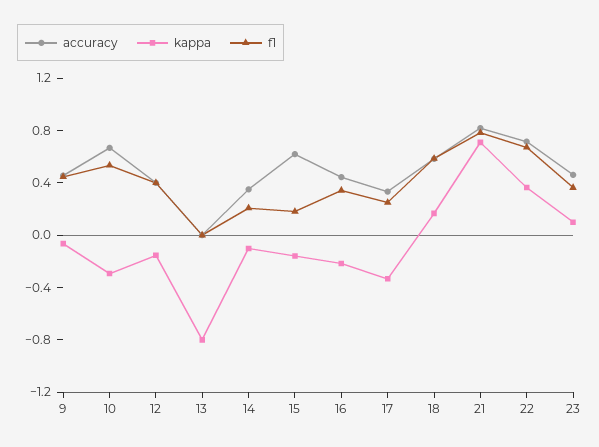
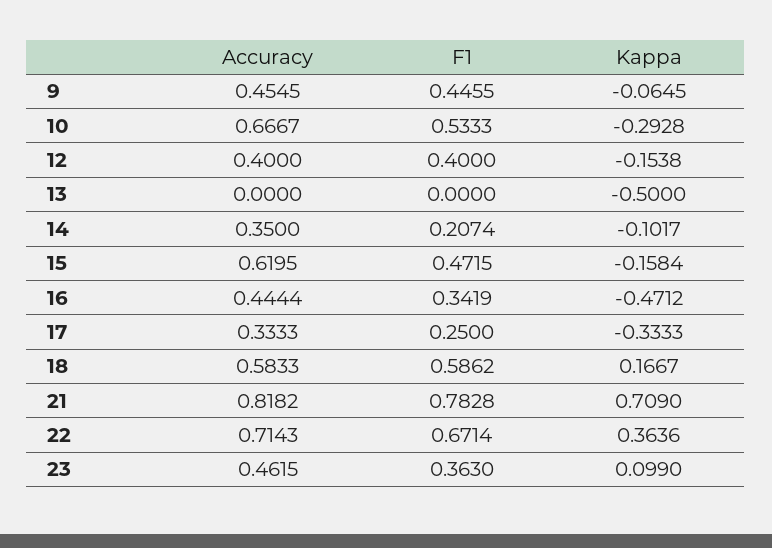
kappa, 13: -0.8 -> -0.5
f1, 15: 0.2 -> 0.4715
kappa, 16: -0.2 -> -0.4712

